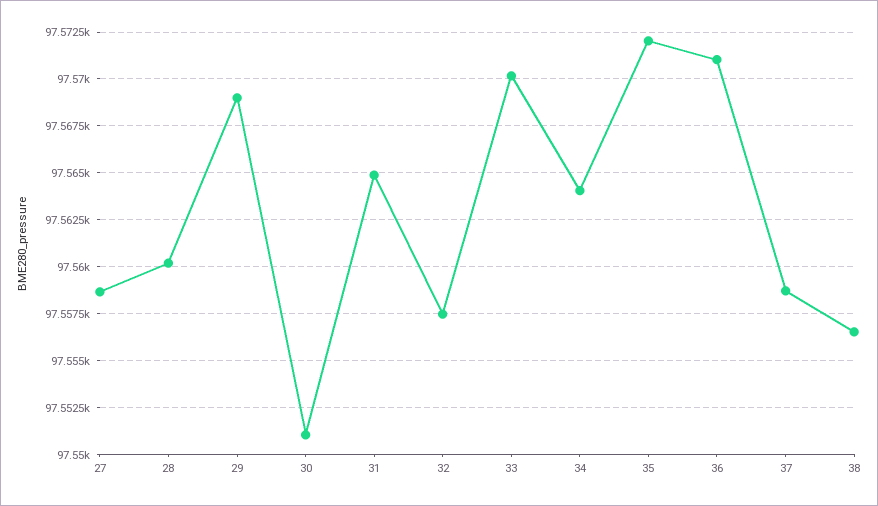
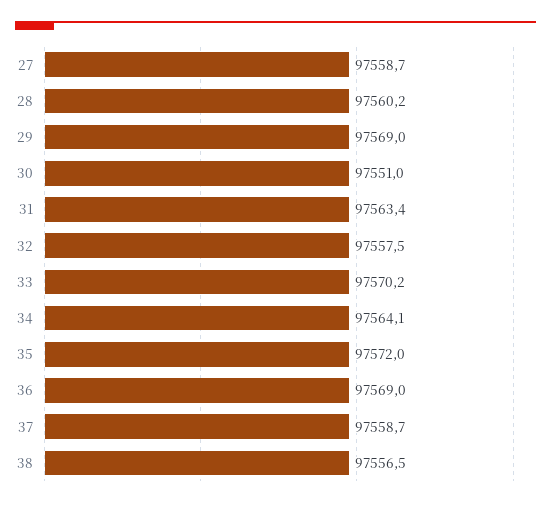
31: 97565 -> 97563.4
36: 97571 -> 97569

